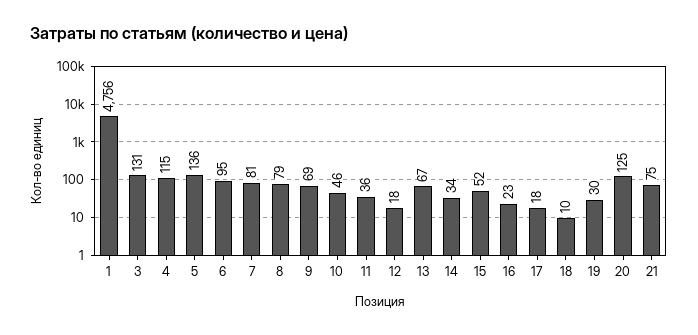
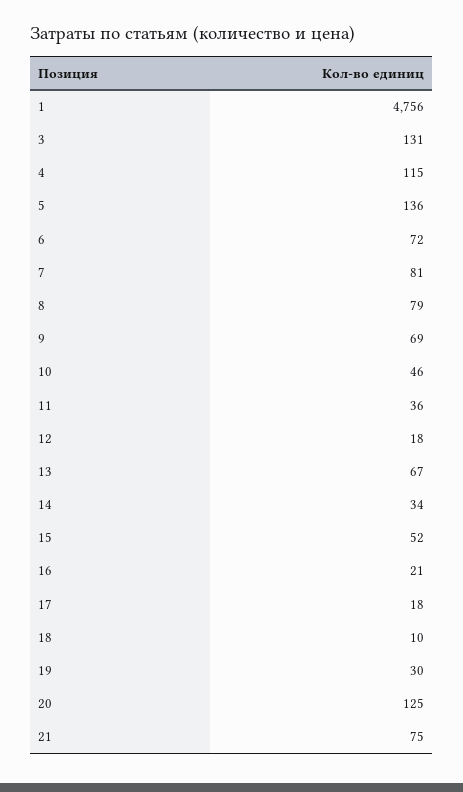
6: 95 -> 72
16: 23 -> 21

